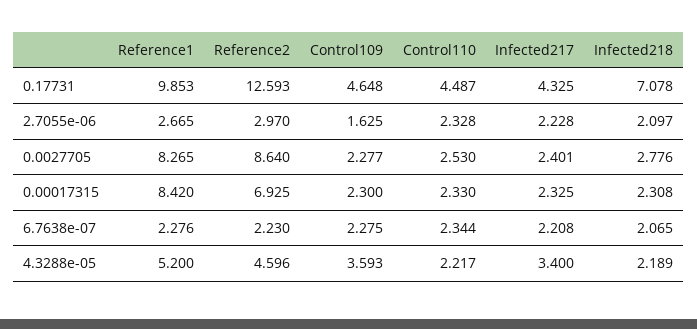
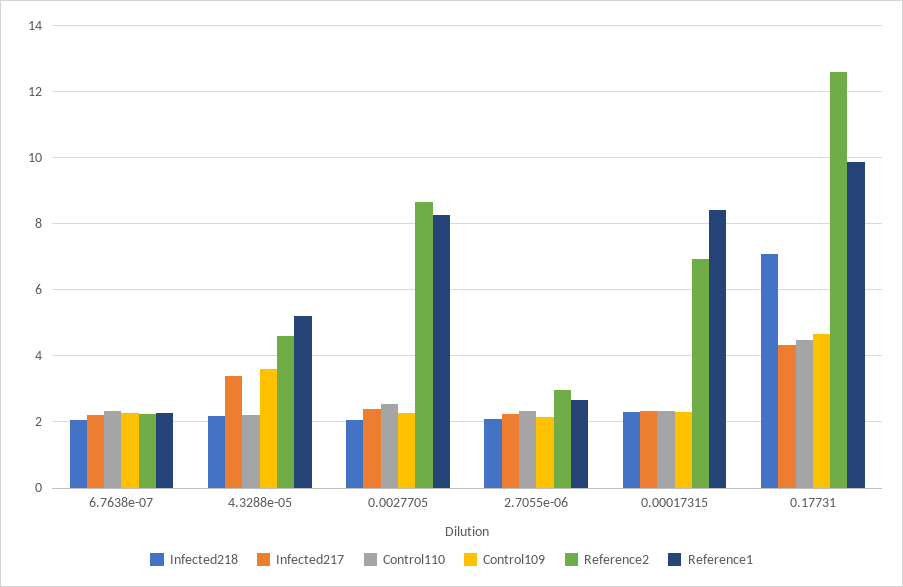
Control109, 2.7055e-06: 1.625 -> 2.2
Infected218, 0.0027705: 2.776 -> 2

